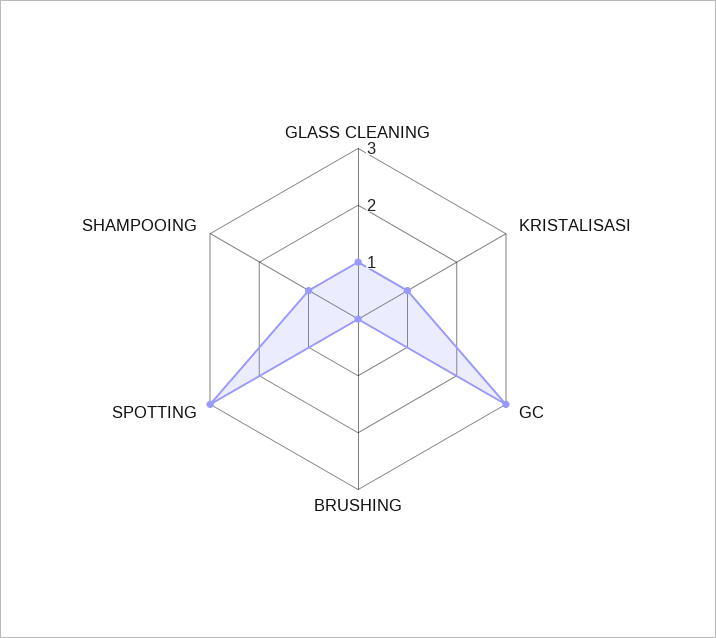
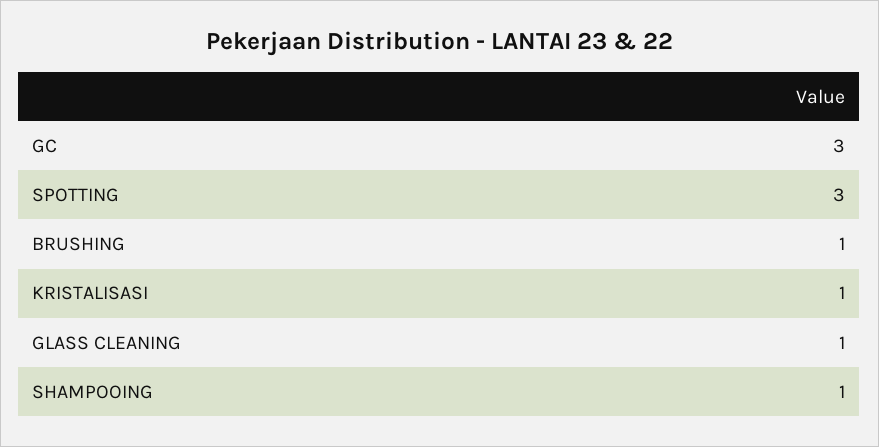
BRUSHING: 0 -> 1

